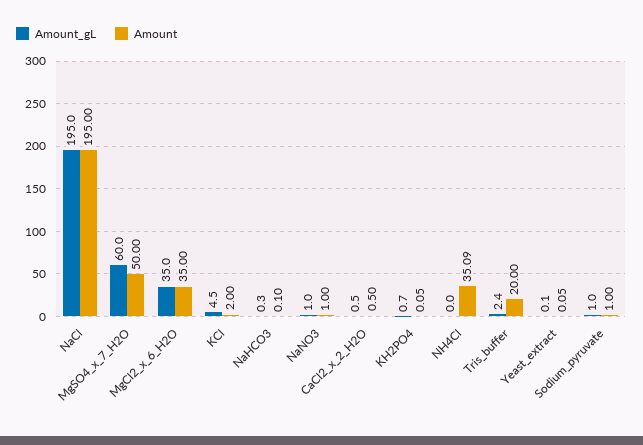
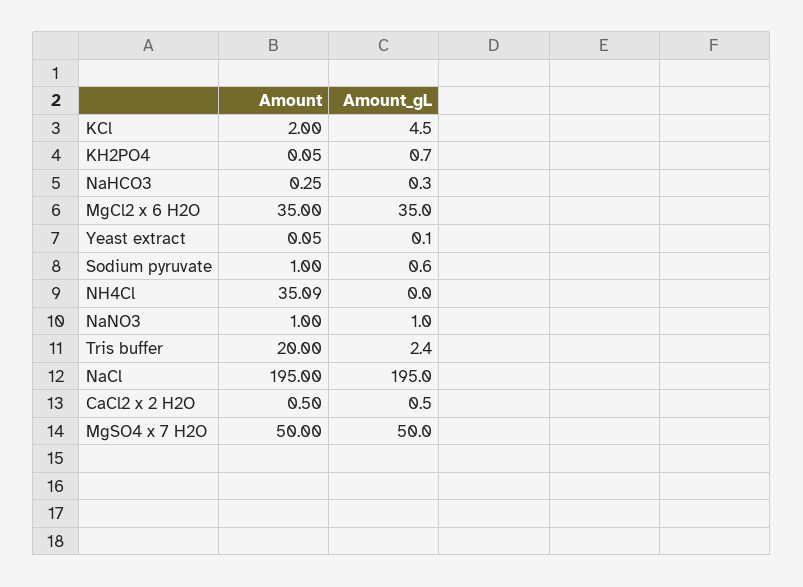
Amount_gL, MgSO4_x_7_H2O: 60 -> 50
Amount, NaHCO3: 0.1 -> 0.25
Amount_gL, Sodium_pyruvate: 1 -> 0.6

